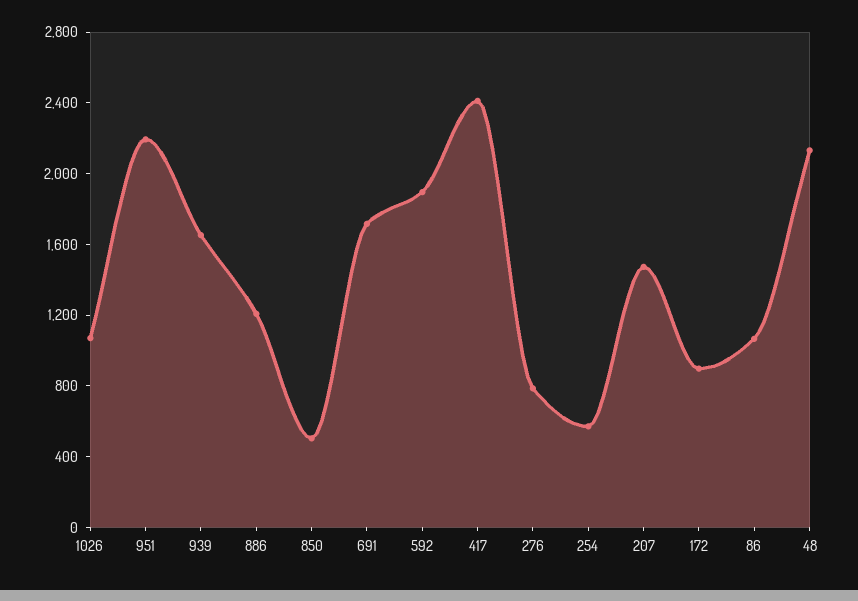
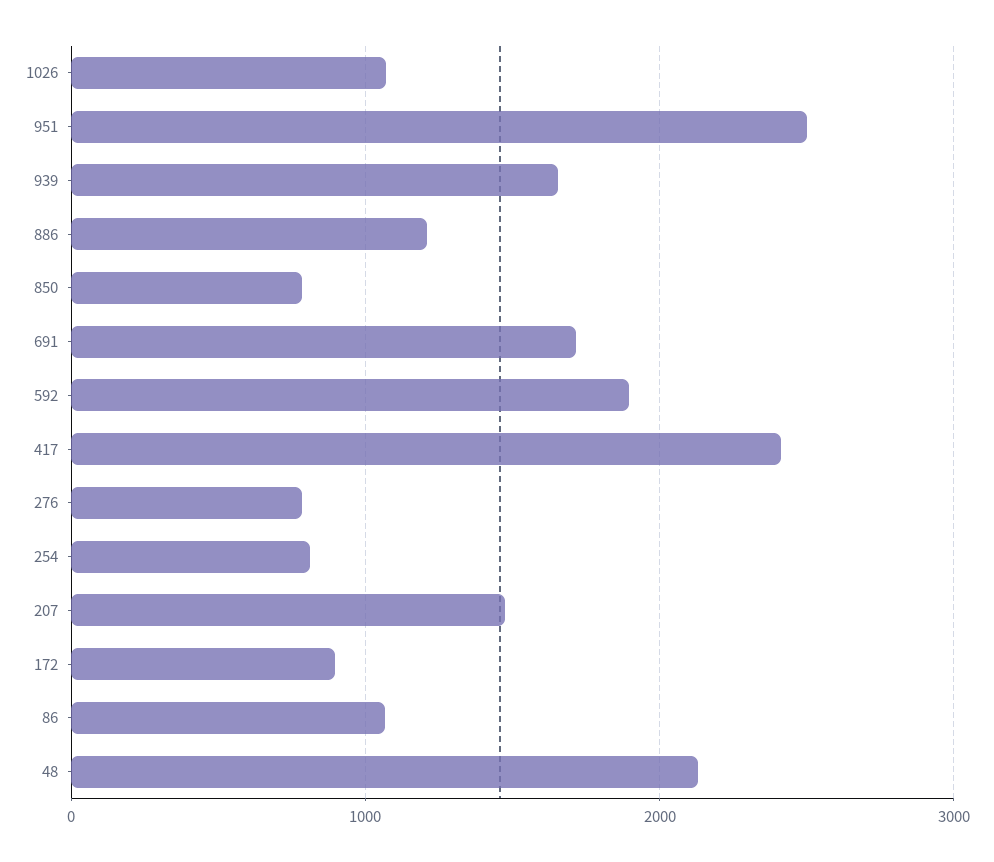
951: 2200 -> 2500
850: 500 -> 800
254: 600 -> 800

